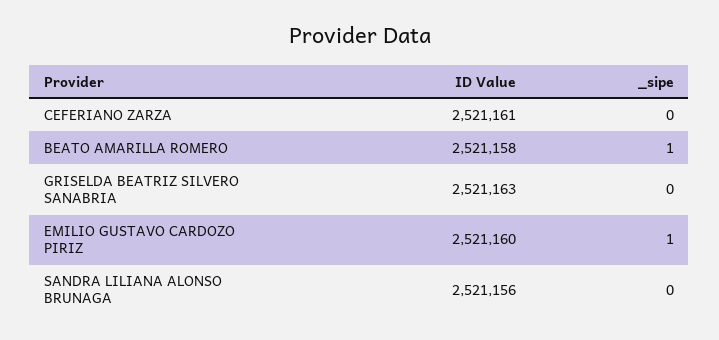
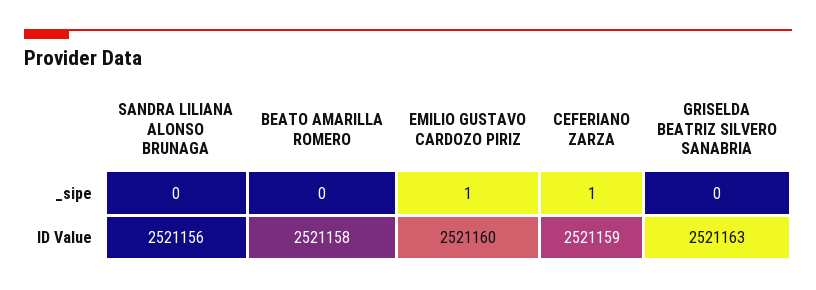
ID Value, CEFERIANO ZARZA: 2521161 -> 2521159
_sipe, CEFERIANO ZARZA: 0 -> 1
_sipe, BEATO AMARILLA ROMERO: 1 -> 0

